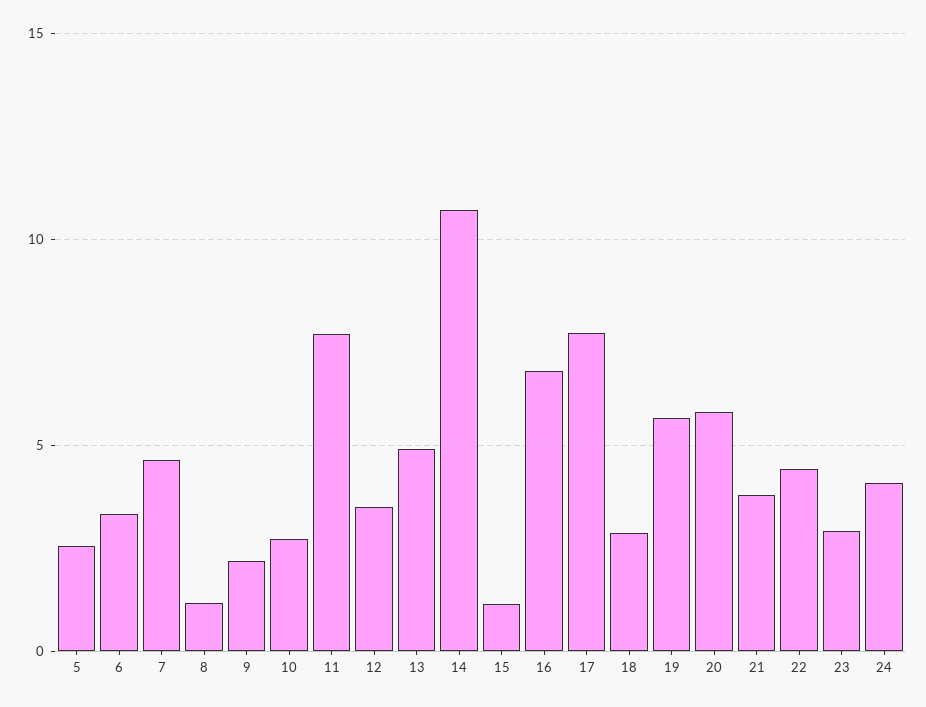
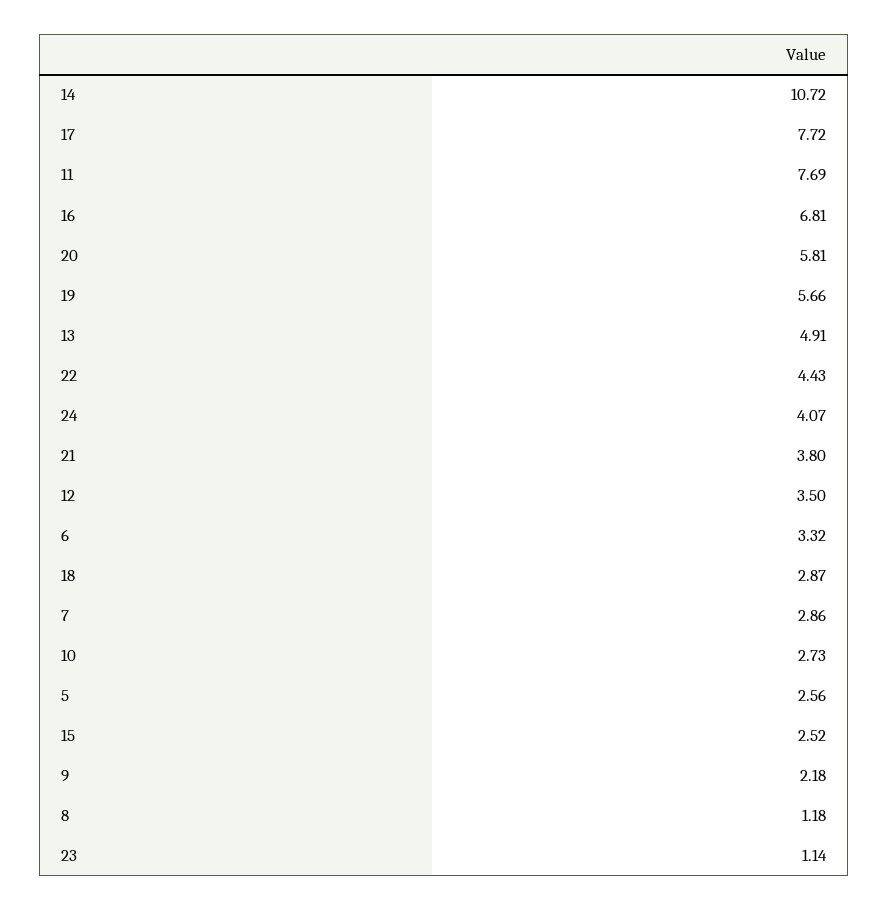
7: 4.5 -> 2.86
15: 1 -> 2.52
23: 3 -> 1.14

